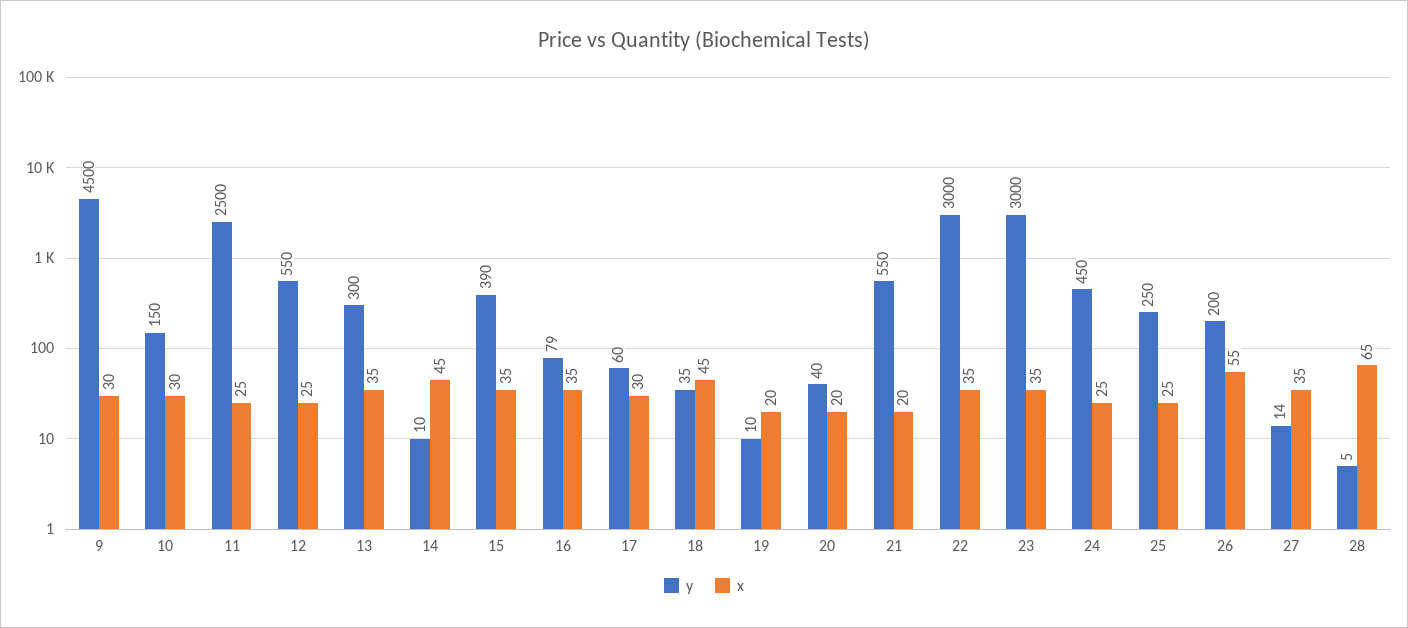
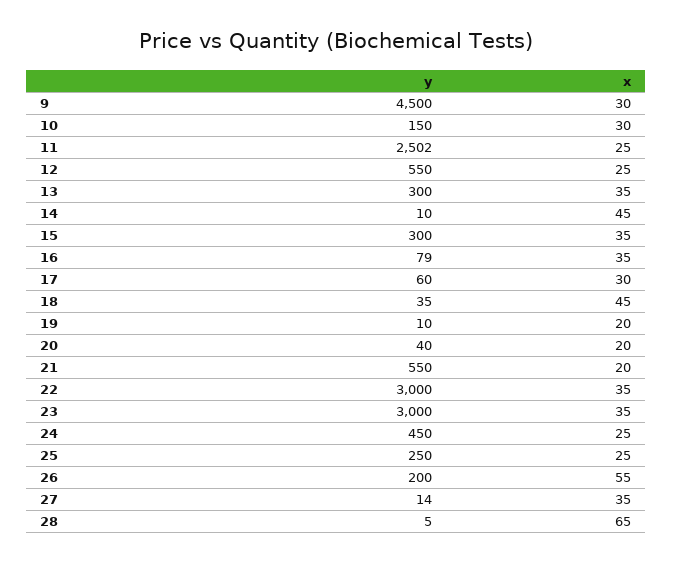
y, 11: 2500 -> 2502
y, 15: 390 -> 300

